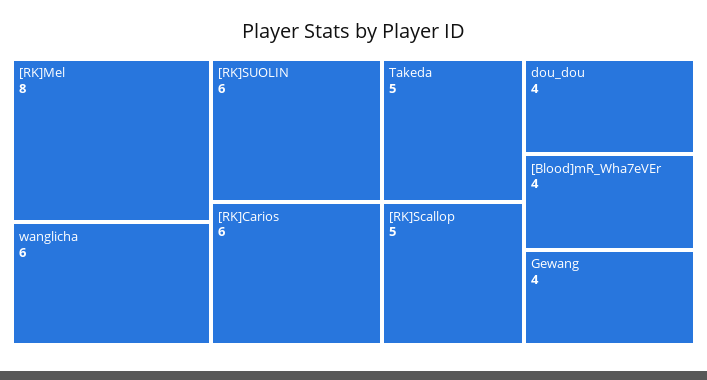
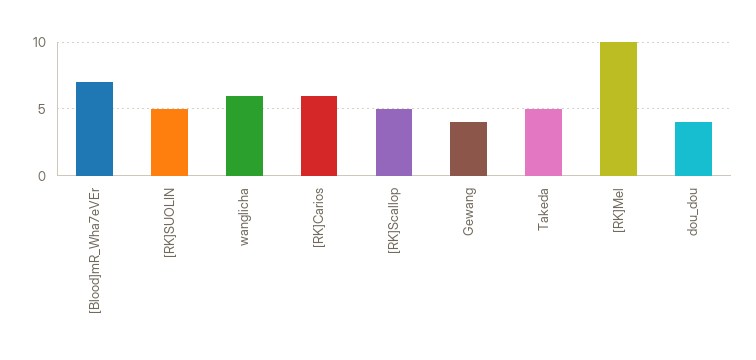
[RK]Mel: 8 -> 10
[RK]SUOLIN: 6 -> 5
[Blood]mR_Wha7eVEr: 4 -> 7

